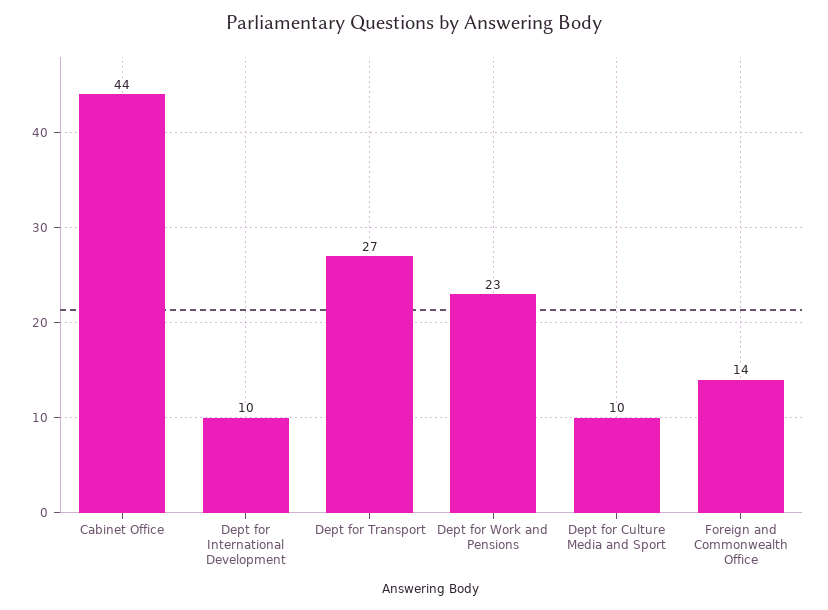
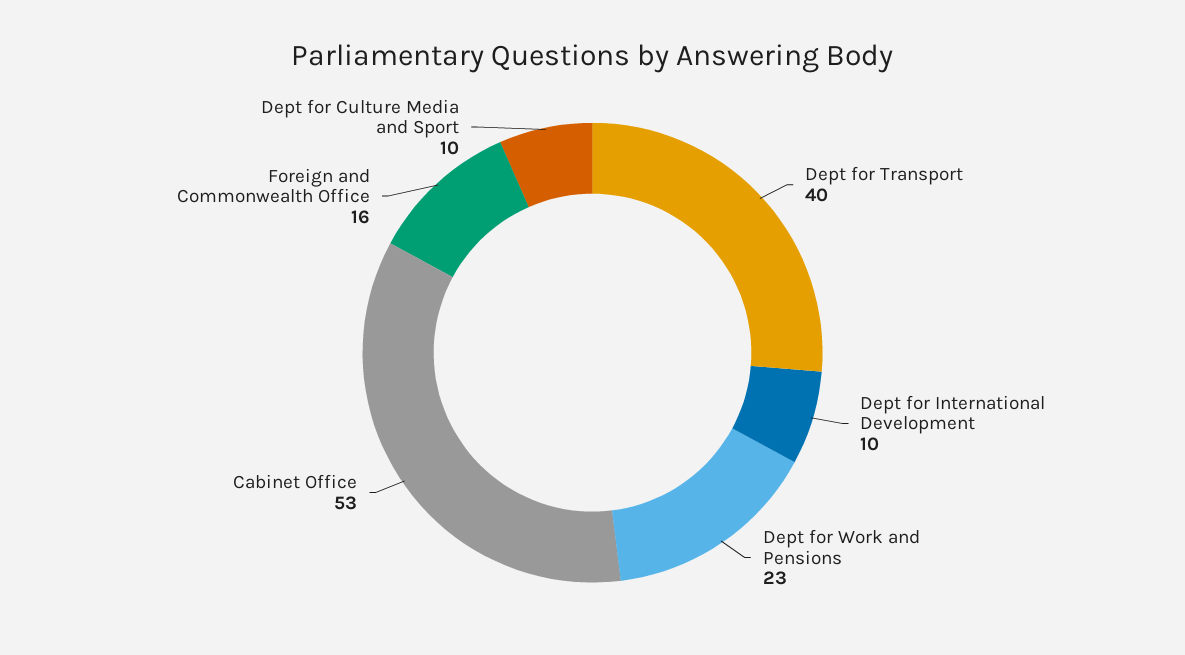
Cabinet Office: 44 -> 53
Dept for Transport: 27 -> 40
Foreign and Commonwealth Office: 14 -> 16

